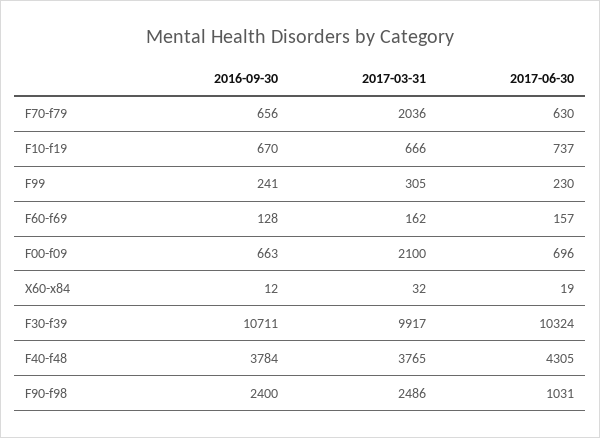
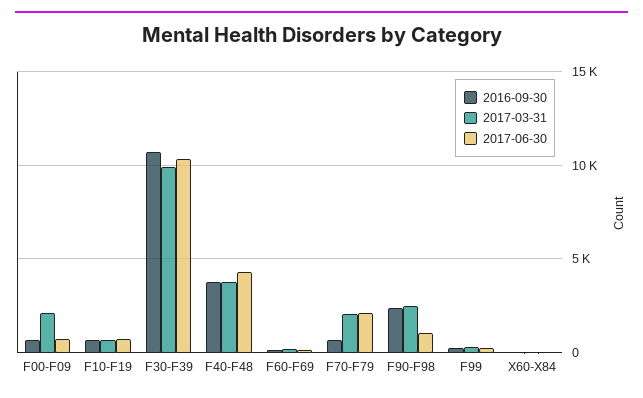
2017-06-30, F70-f79: 630 -> 2000

